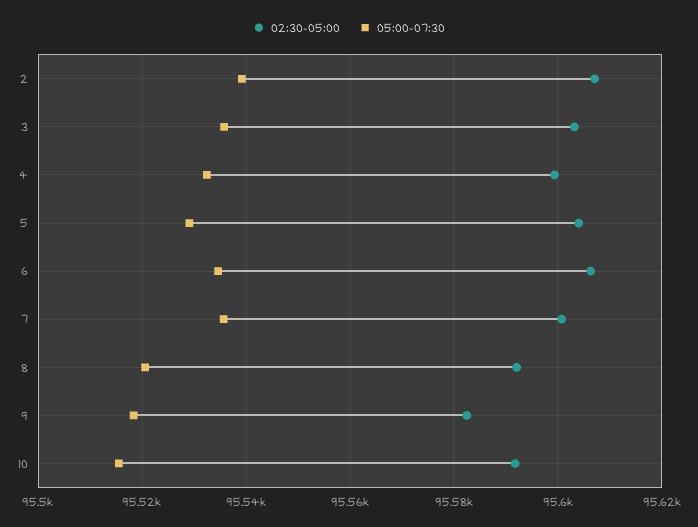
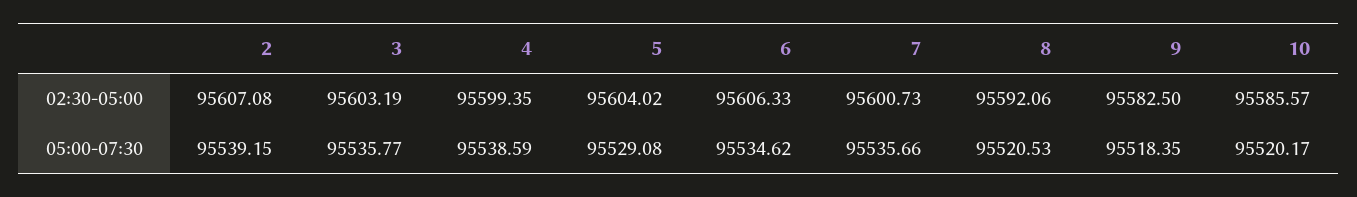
05:00-07:30, 4: 95532 -> 95538.59
02:30-05:00, 10: 95592 -> 95585.57
05:00-07:30, 10: 95516 -> 95520.17

